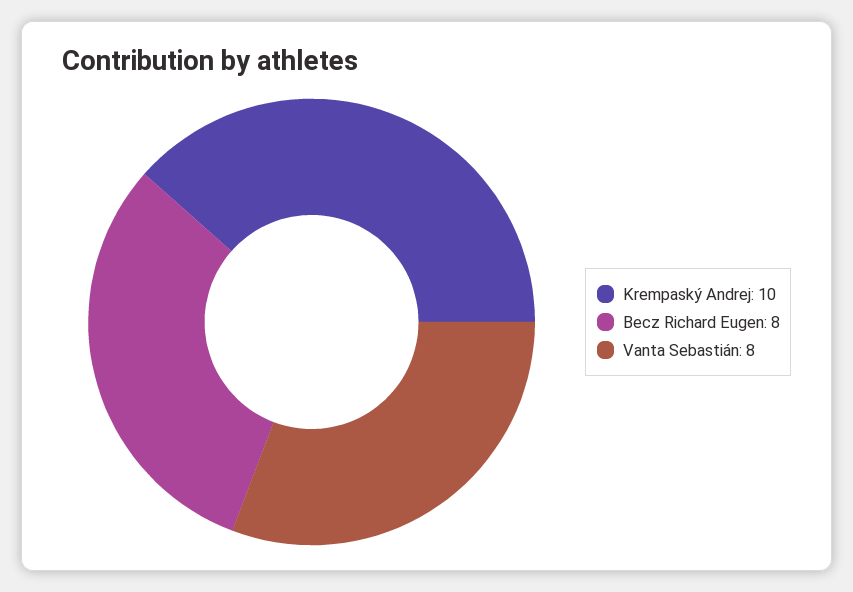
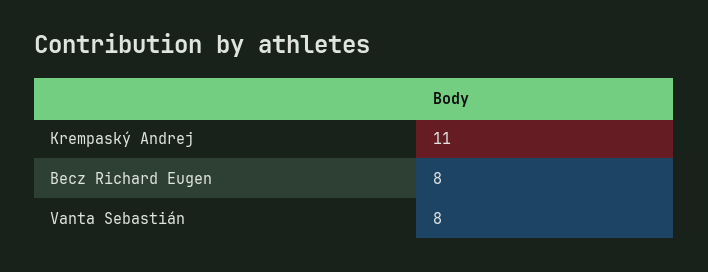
Krempaský Andrej: 10 -> 11

